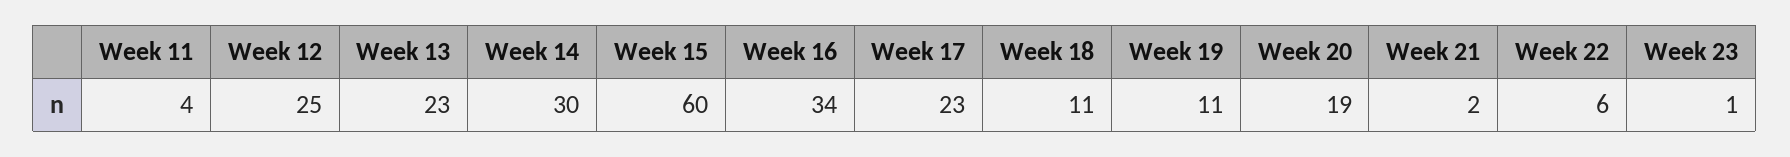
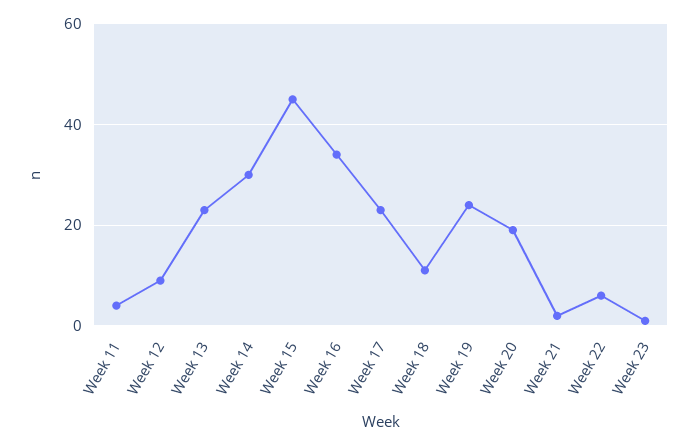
Week 12: 25 -> 10
Week 15: 60 -> 45
Week 19: 11 -> 25

